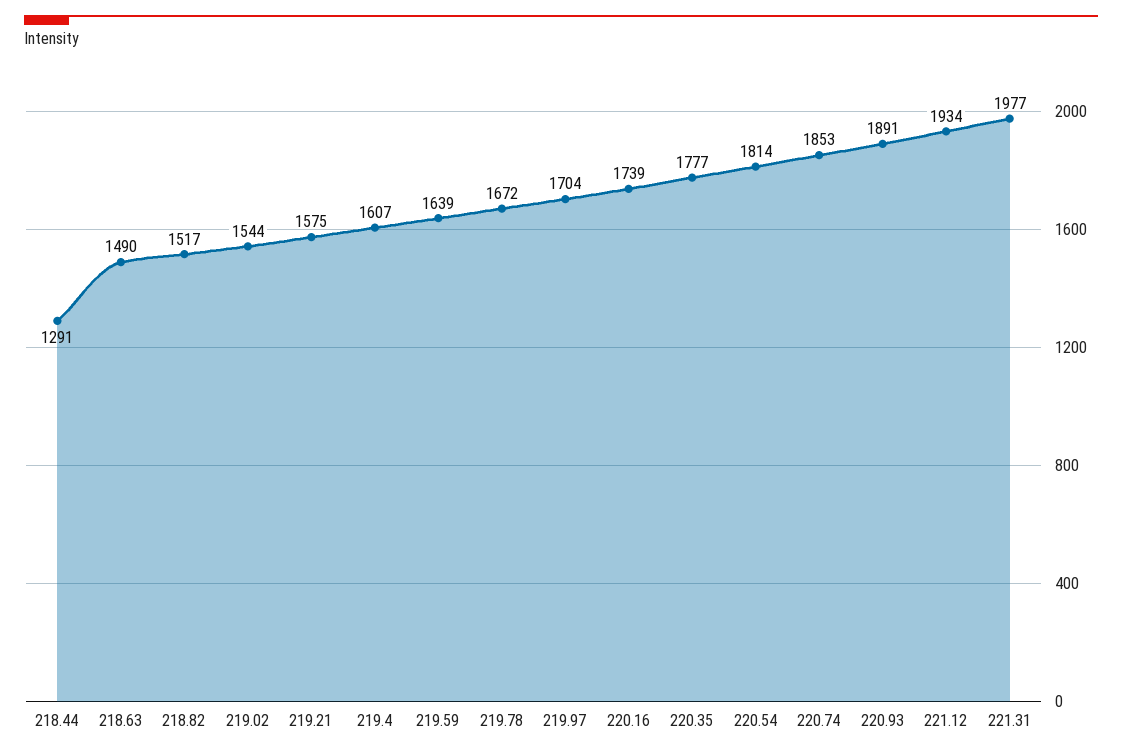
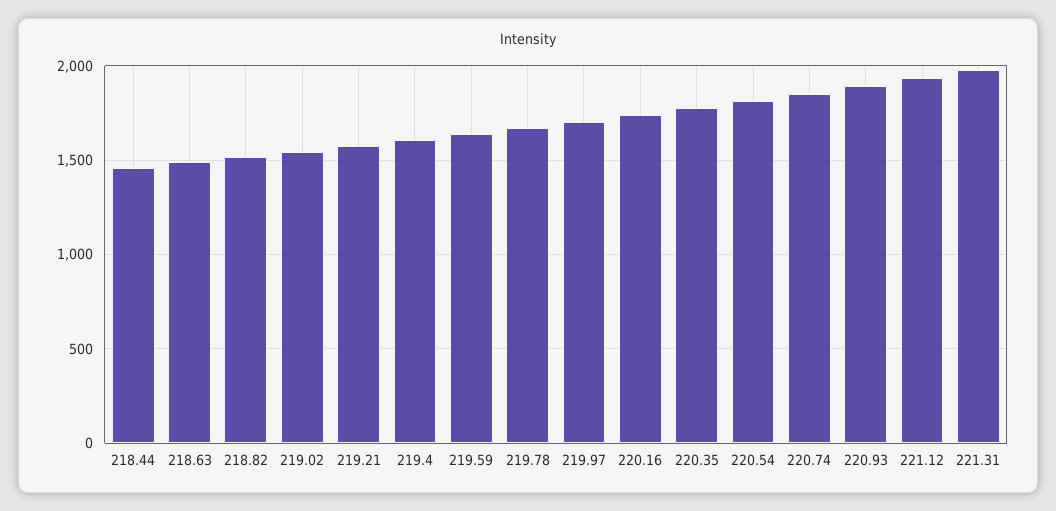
218.44: 1291 -> 1450

